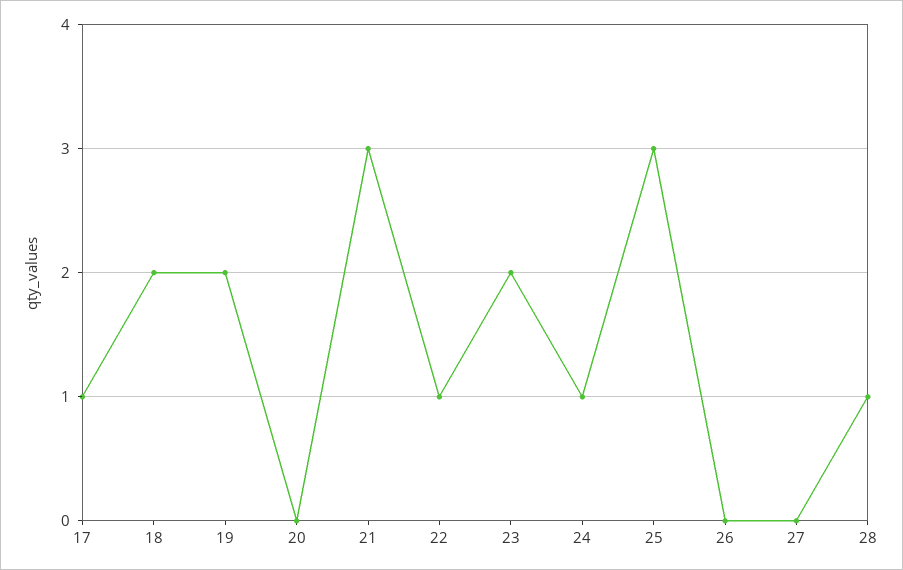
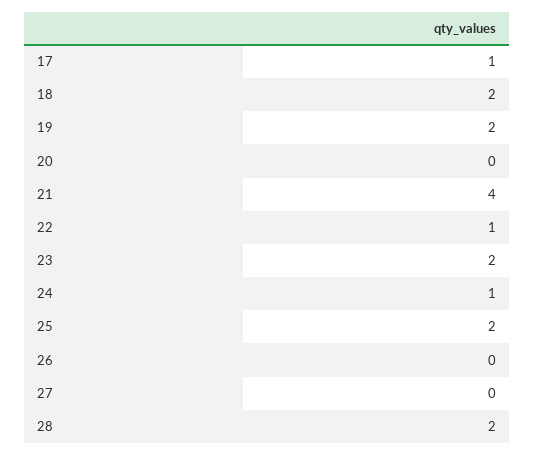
21: 3 -> 4
25: 3 -> 2
28: 1 -> 2

